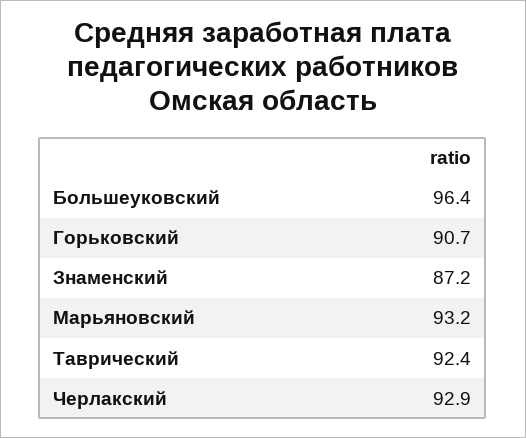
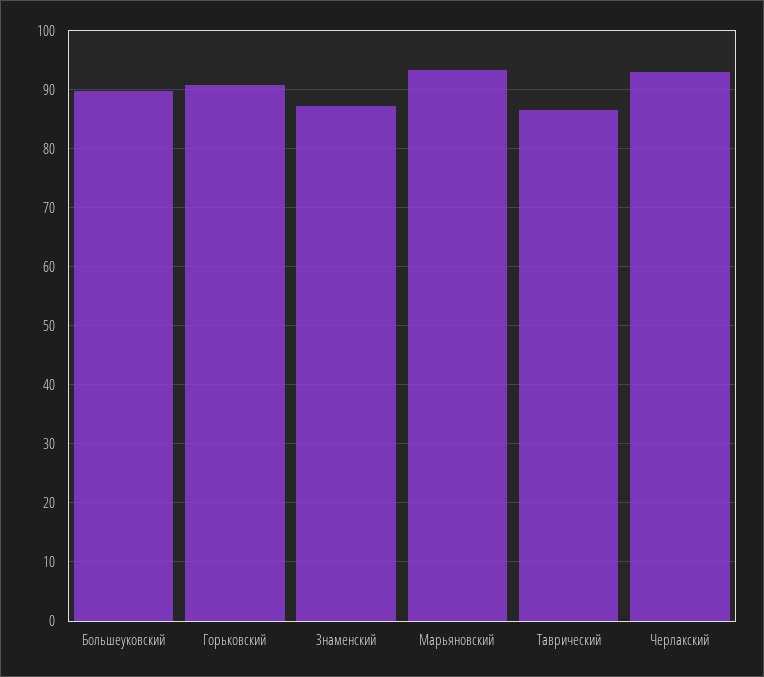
Большеуковский: 96.4 -> 90
Таврический: 92.4 -> 86

